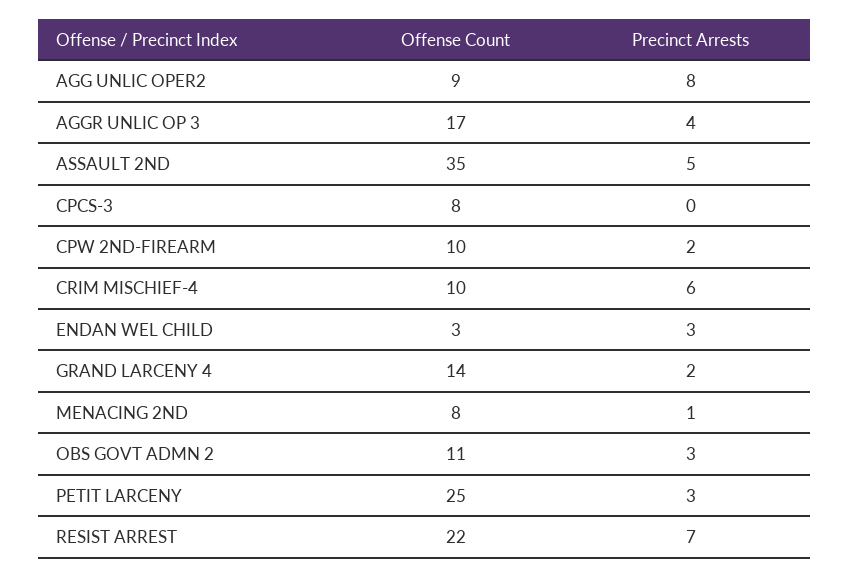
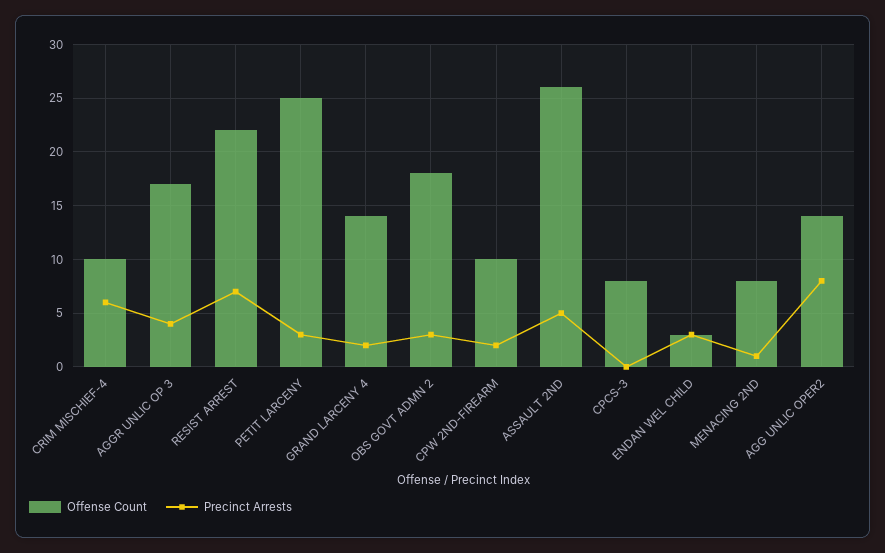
Offense Count, AGG UNLIC OPER2: 9 -> 14
Offense Count, ASSAULT 2ND: 35 -> 26
Offense Count, OBS GOVT ADMN 2: 11 -> 18

